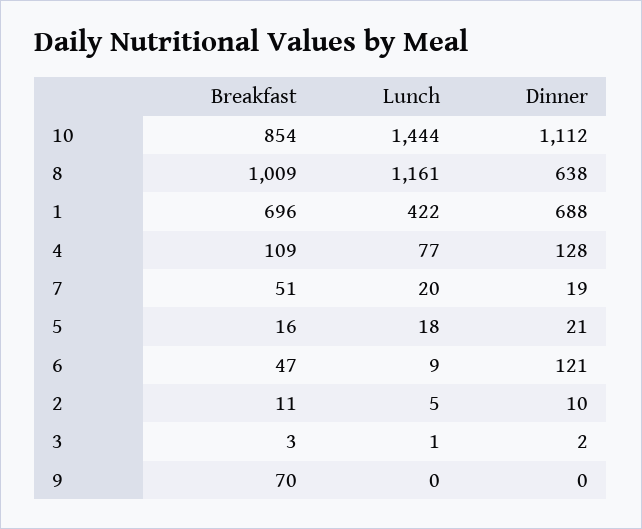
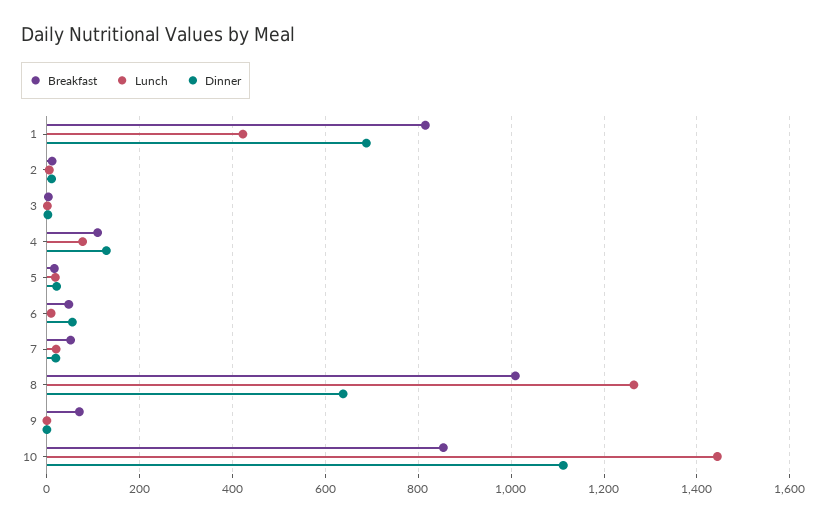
Lunch, 8: 1161 -> 1260
Breakfast, 1: 696 -> 820
Dinner, 6: 121 -> 60

